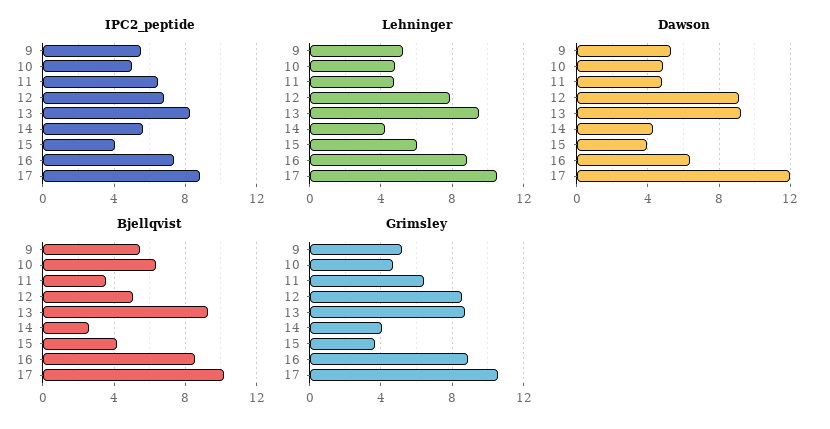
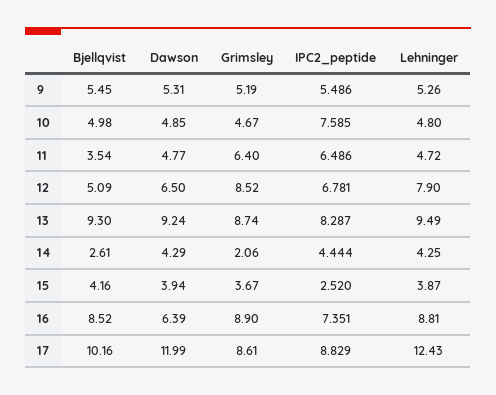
IPC2_peptide, 10: 5 -> 7.585
IPC2_peptide, 14: 5.5 -> 4.444
IPC2_peptide, 15: 4 -> 2.52
Lehninger, 15: 6 -> 3.87
Lehninger, 17: 10.5 -> 12.43
Dawson, 12: 9 -> 6.5
Bjellqvist, 10: 6.5 -> 4.98
Grimsley, 14: 4 -> 2.06
Grimsley, 17: 10.5 -> 8.61

